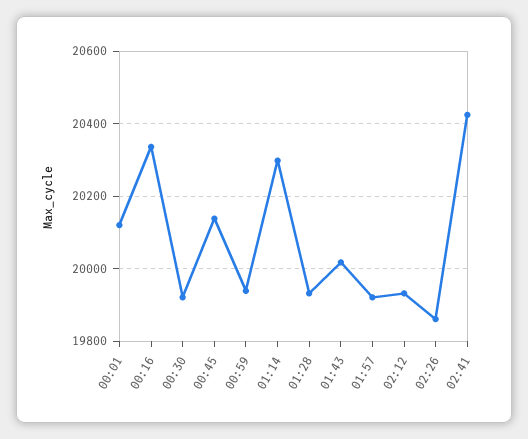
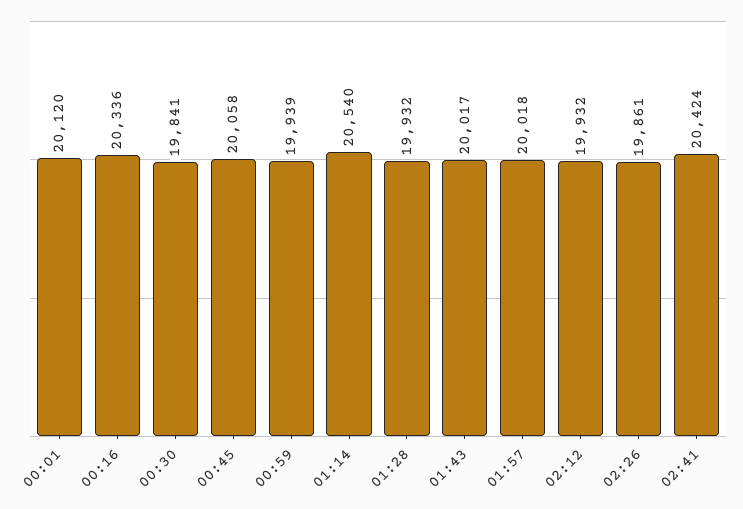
00:30: 19920 -> 19841
00:45: 20140 -> 20058
01:14: 20300 -> 20540
01:57: 19920 -> 20018

